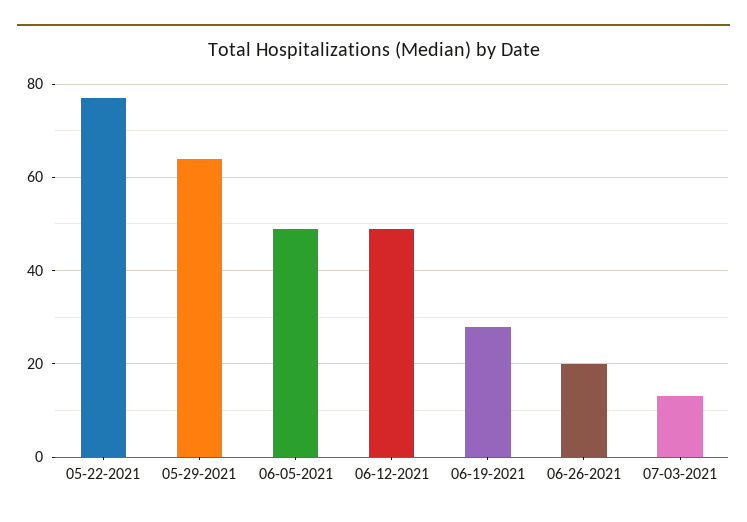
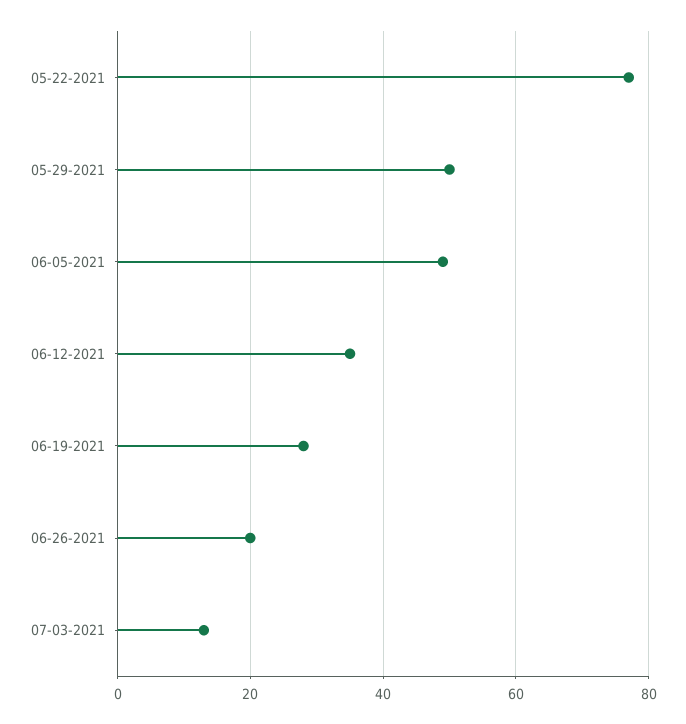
05-29-2021: 65 -> 50
06-12-2021: 50 -> 35

